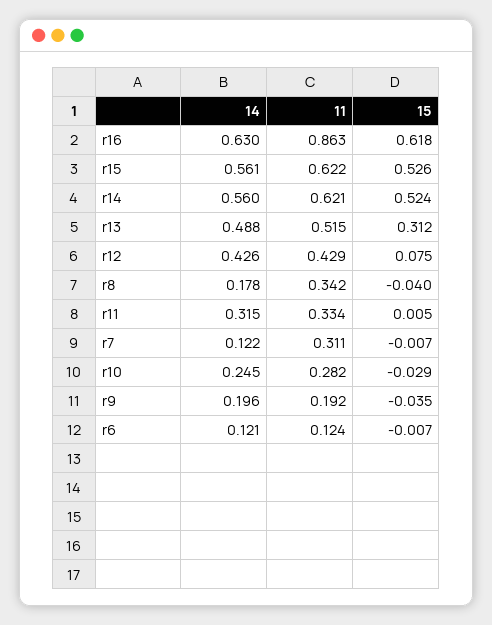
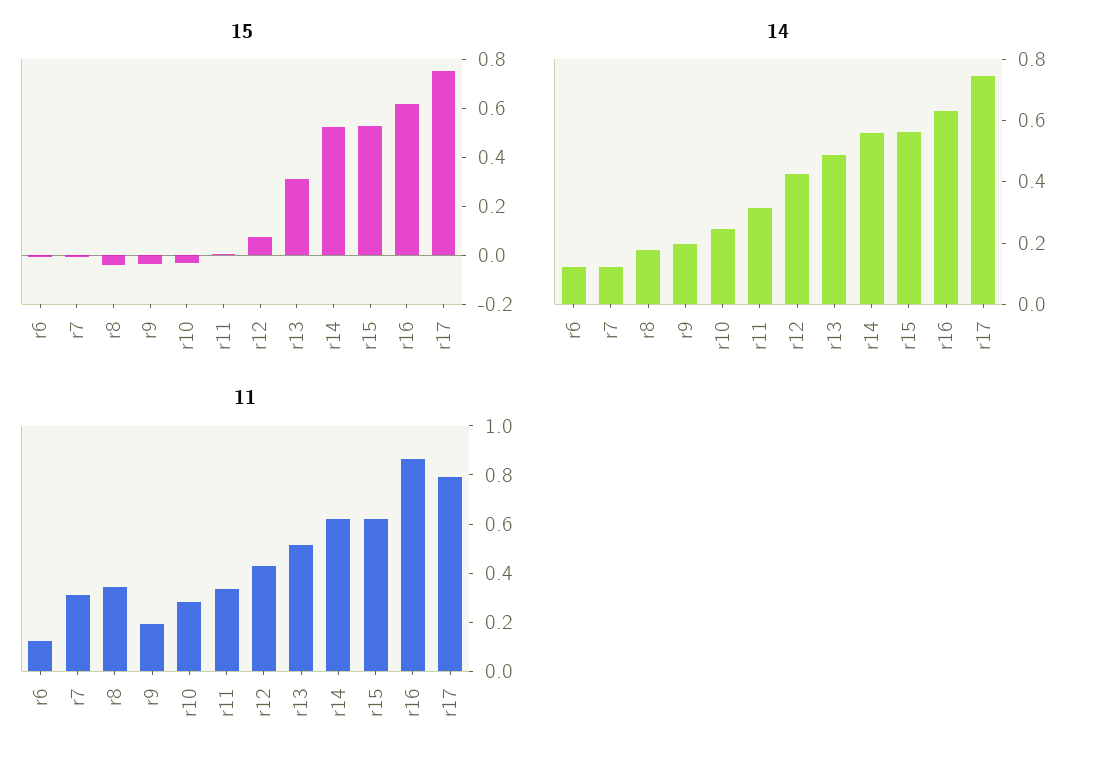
15, r17: none -> 0.75
14, r17: none -> 0.75
11, r17: none -> 0.8

